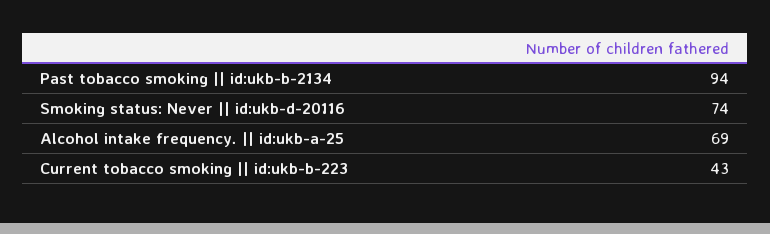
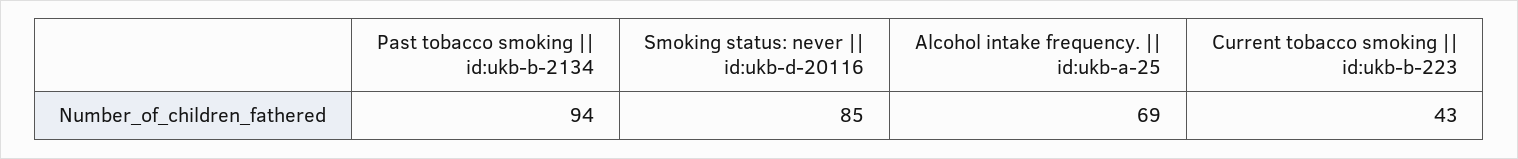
Smoking status: Never || id:ukb-d-20116: 74 -> 85

